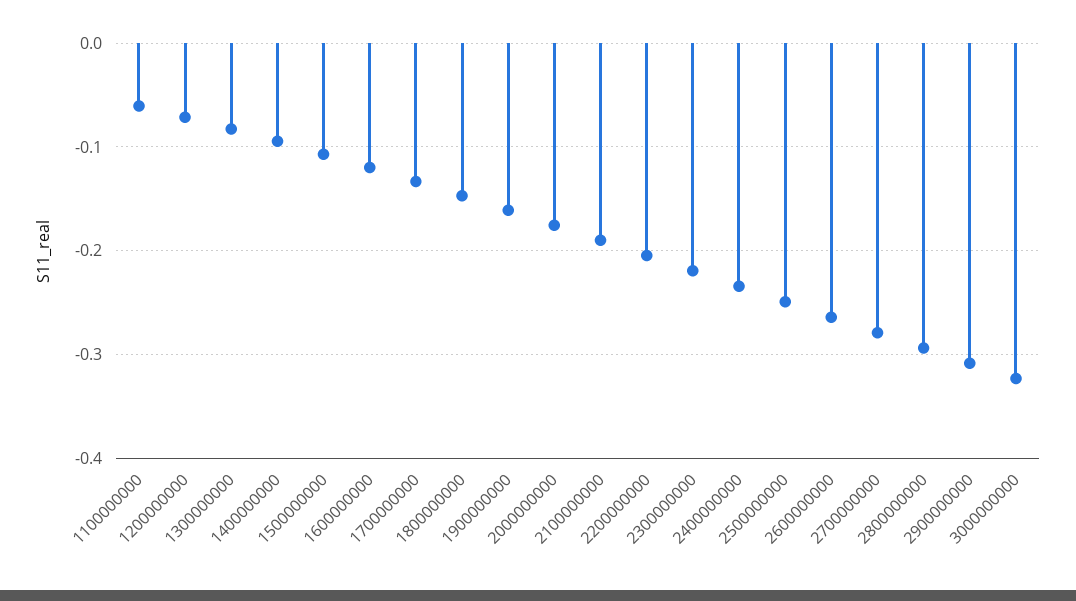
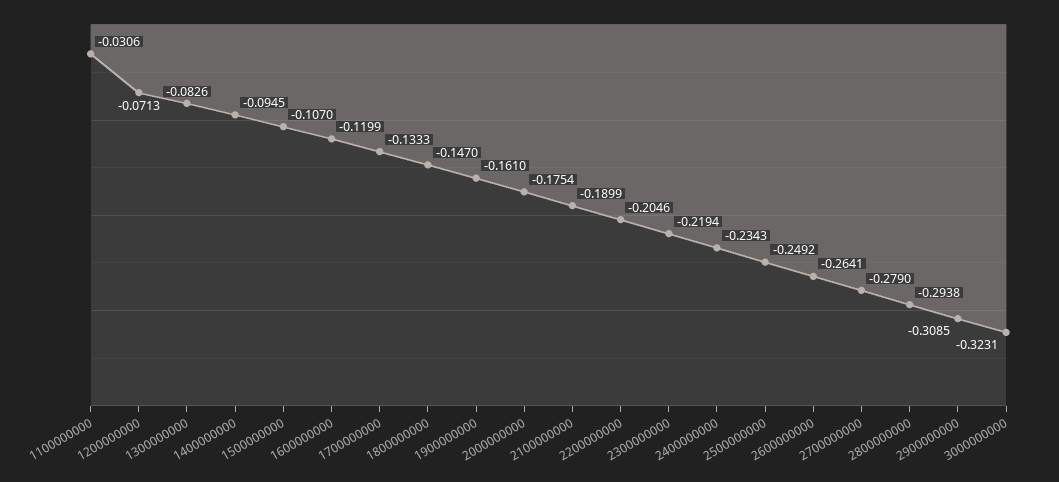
1100000000: -0.06 -> -0.0306

